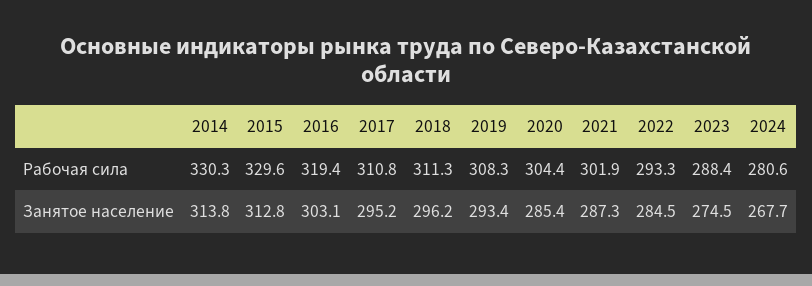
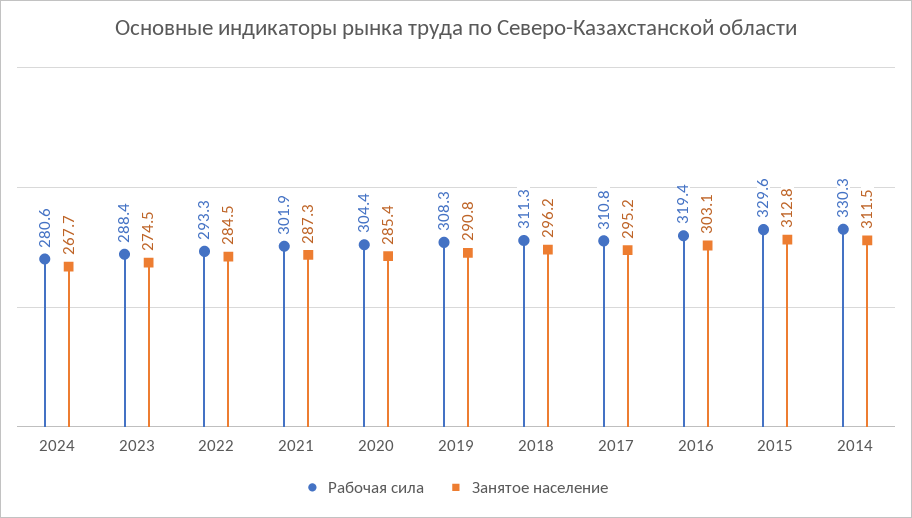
Занятое население, 2014: 313.8 -> 311.5
Занятое население, 2019: 293.4 -> 290.8

